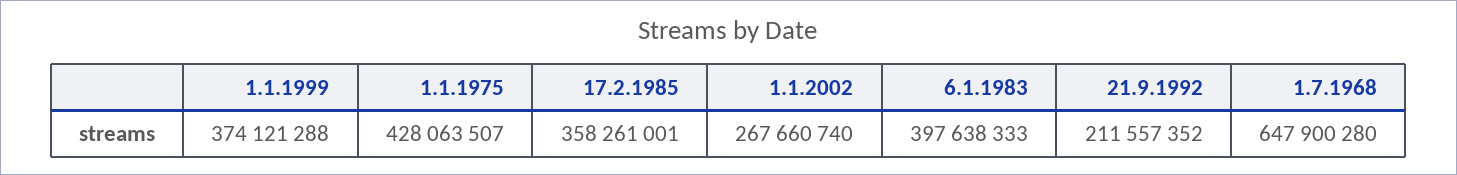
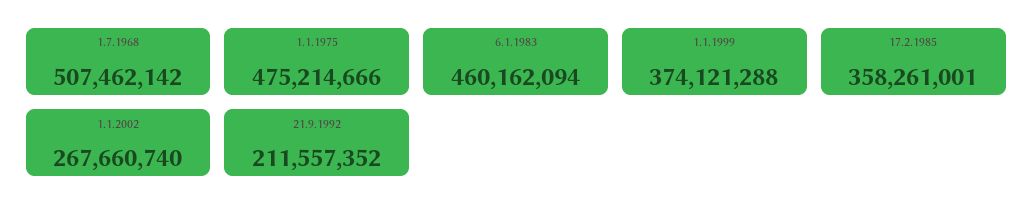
1.1.1975: 428063507 -> 475214666
6.1.1983: 397638333 -> 460162094
1.7.1968: 647900280 -> 507462142

